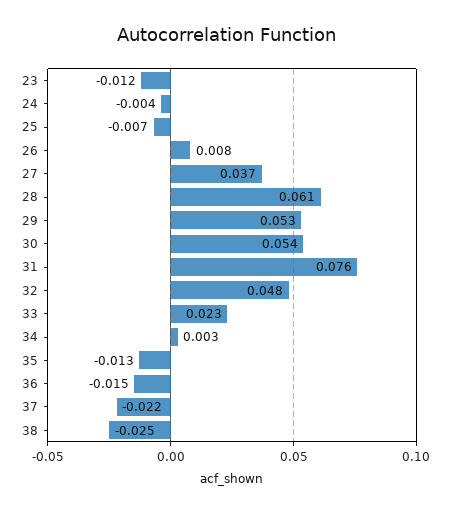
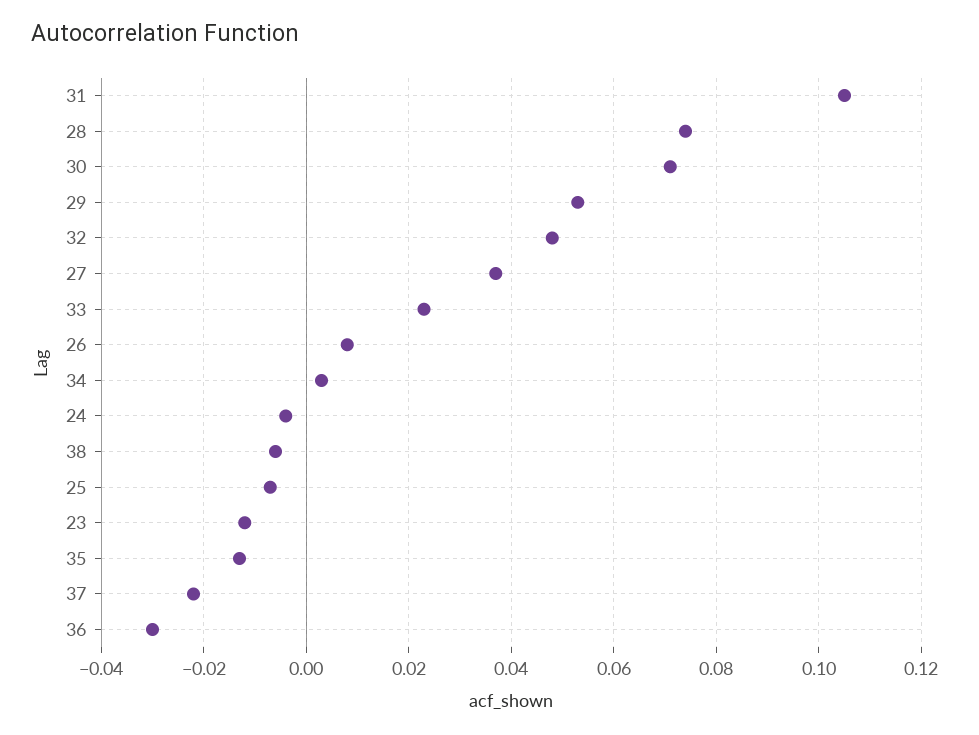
28: 0.061 -> 0.075
30: 0.054 -> 0.07
31: 0.076 -> 0.105
36: -0.015 -> -0.03
38: -0.025 -> -0.005

